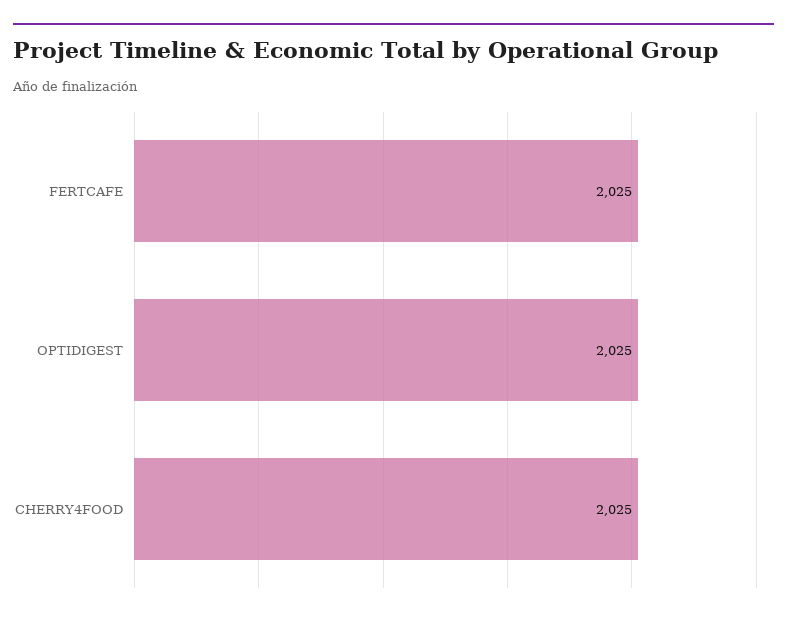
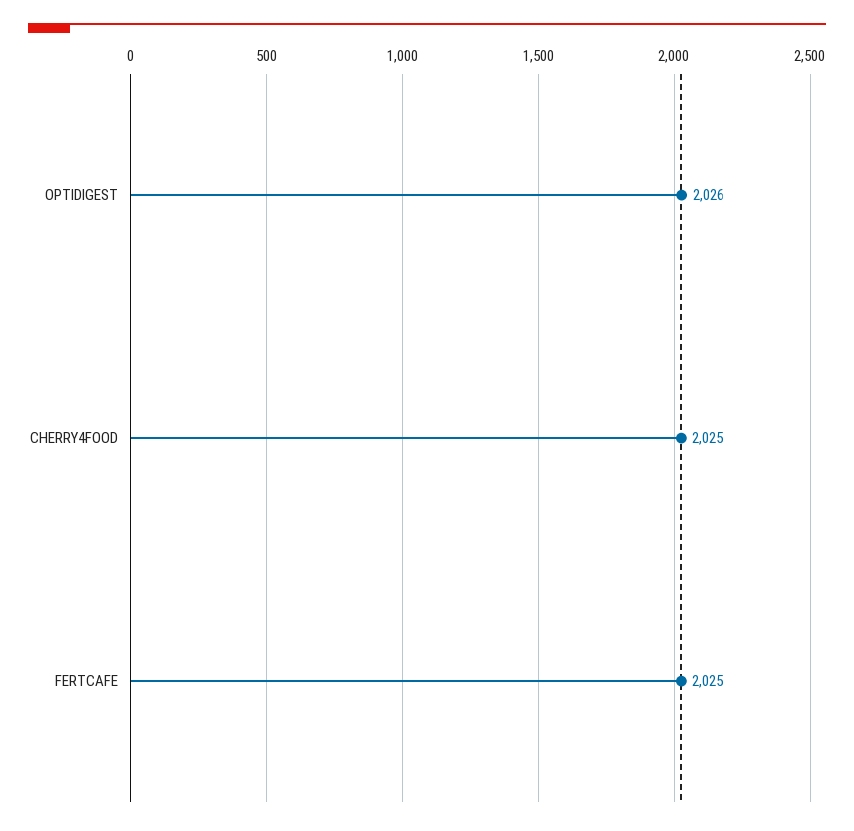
OPTIDIGEST: 2025 -> 2026

